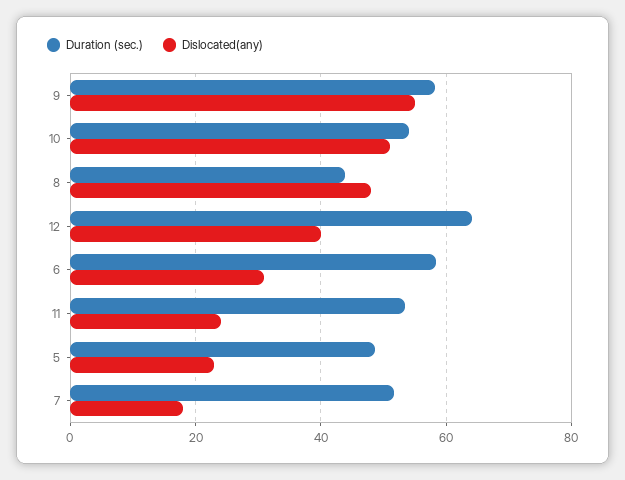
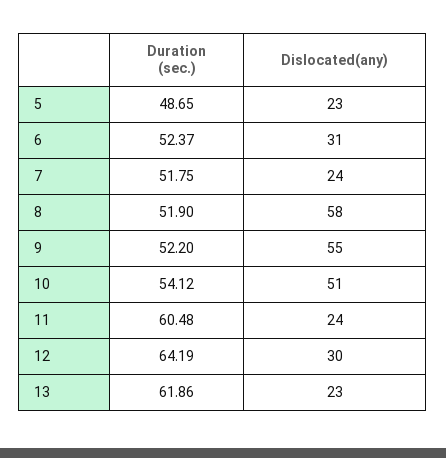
Duration (sec.), 9: 58 -> 52.2
Duration (sec.), 8: 44 -> 51.9
Dislocated(any), 8: 48 -> 58
Dislocated(any), 12: 40 -> 30
Duration (sec.), 6: 58 -> 52.37
Duration (sec.), 11: 54 -> 60.48
Dislocated(any), 7: 18 -> 24
Duration (sec.), 13: none -> 61.86
Dislocated(any), 13: none -> 23

